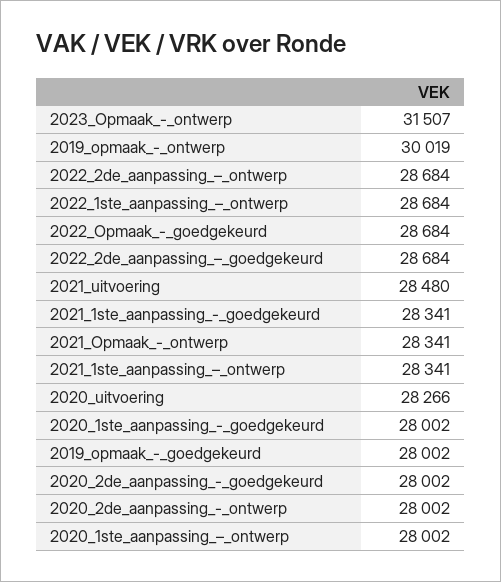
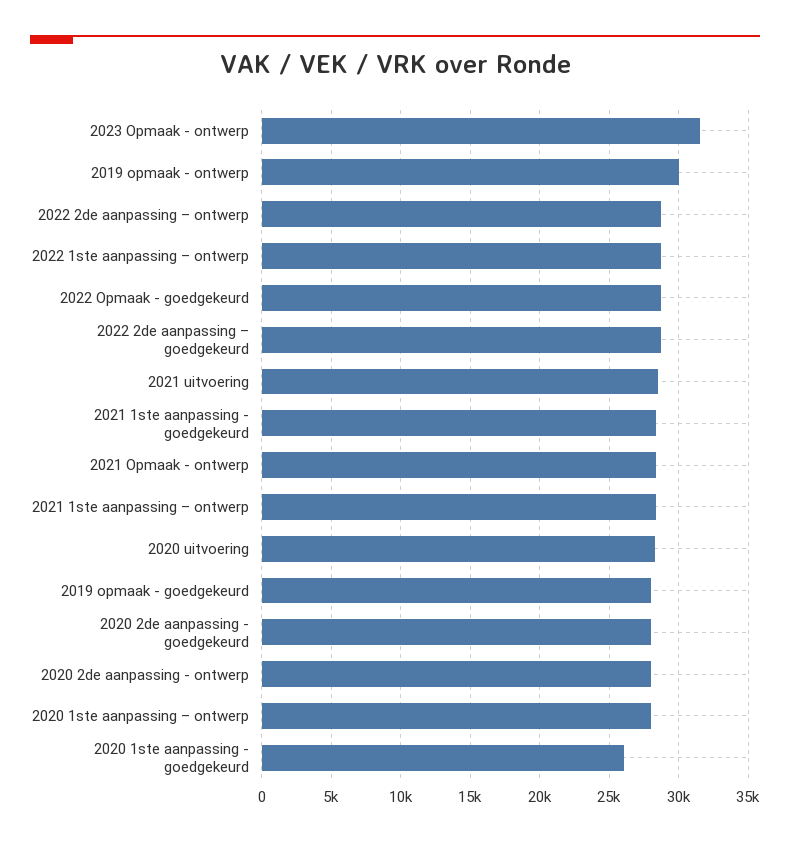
2020_1ste_aanpassing_-_goedgekeurd: 28002 -> 26000

